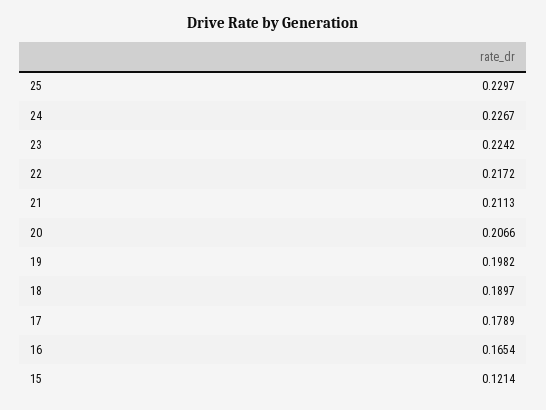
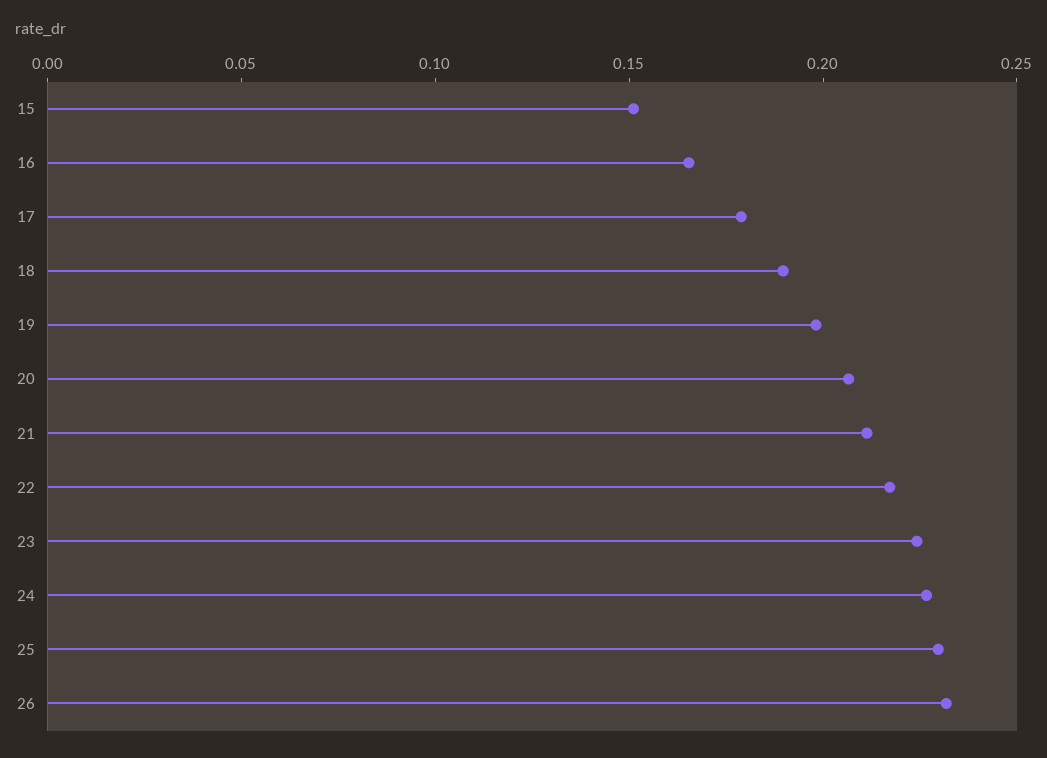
15: 0.1214 -> 0.15
26: none -> 0.23

